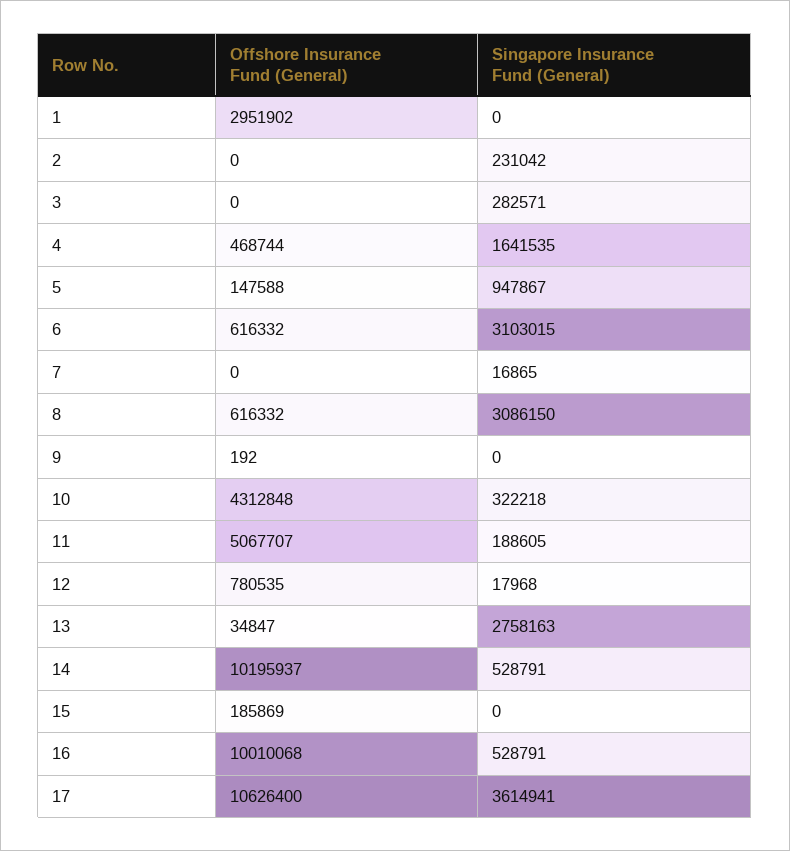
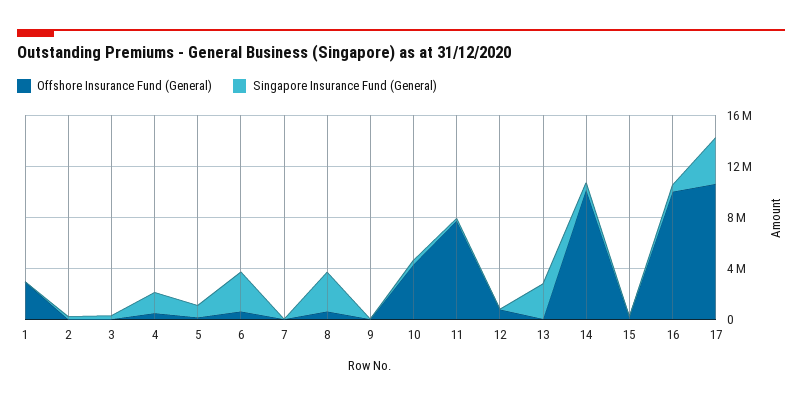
Offshore Insurance Fund (General), 11: 5067707 -> 8000000

